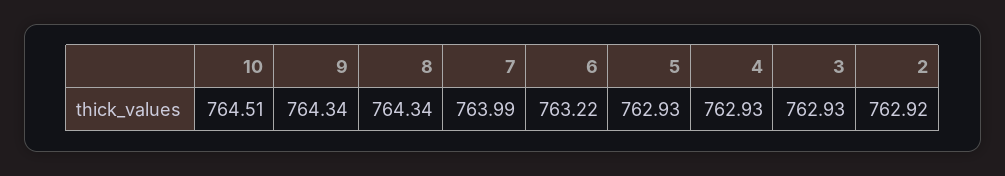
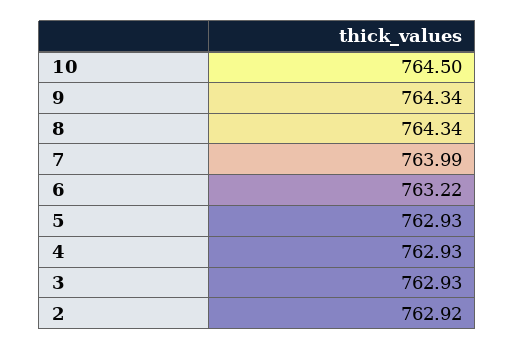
10: 764.51 -> 764.5

